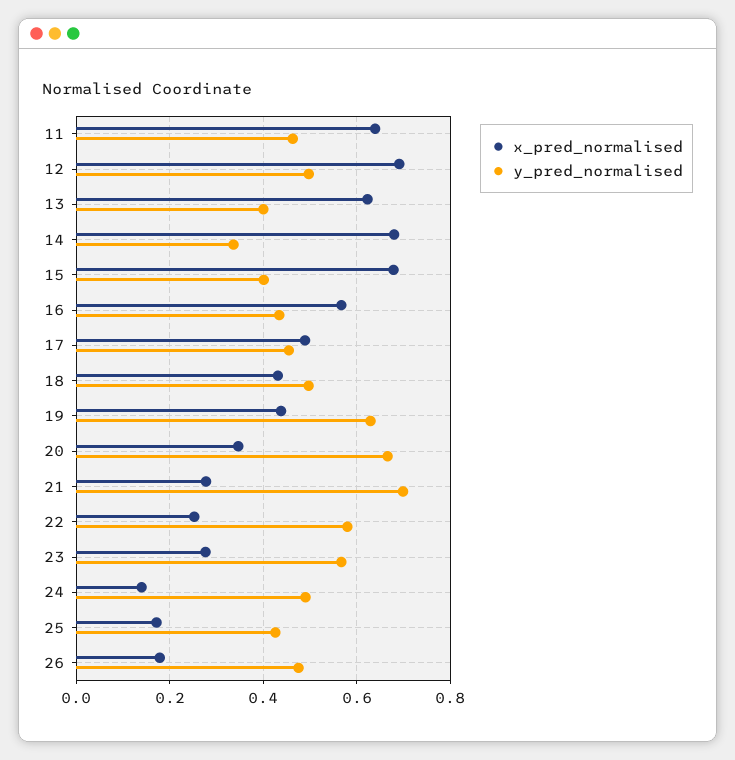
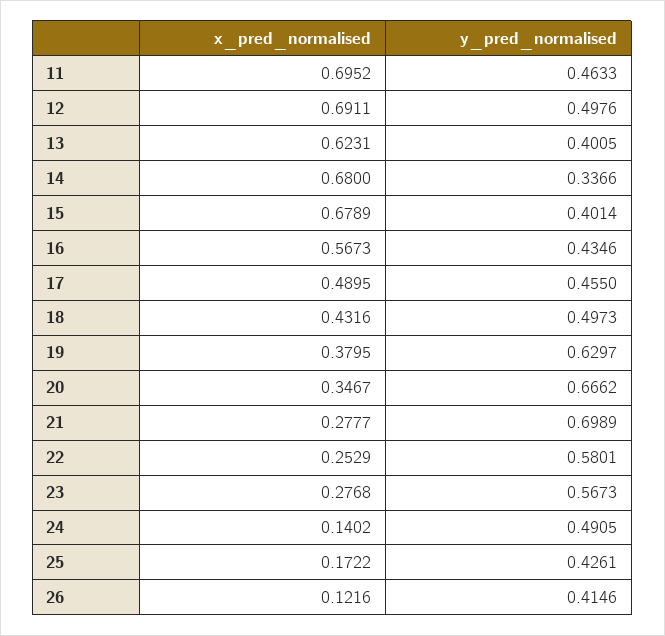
x_pred_normalised, 11: 0.64 -> 0.6952
x_pred_normalised, 19: 0.44 -> 0.3795
x_pred_normalised, 26: 0.18 -> 0.1216
y_pred_normalised, 26: 0.48 -> 0.4146

